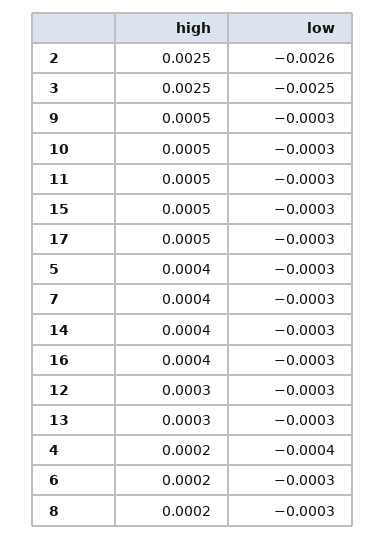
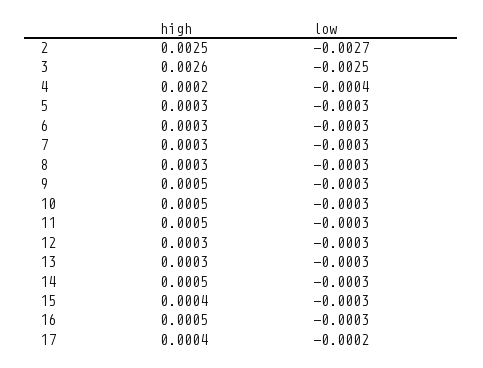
low, 2: -0.0026 -> -0.0027
high, 3: 0.0025 -> 0.0026
high, 15: 0.0005 -> 0.0004
high, 17: 0.0005 -> 0.0004
low, 17: -0.0003 -> -0.0002
high, 5: 0.0004 -> 0.0003
high, 7: 0.0004 -> 0.0003
high, 14: 0.0004 -> 0.0005
high, 16: 0.0004 -> 0.0005
high, 6: 0.0002 -> 0.0003
high, 8: 0.0002 -> 0.0003

